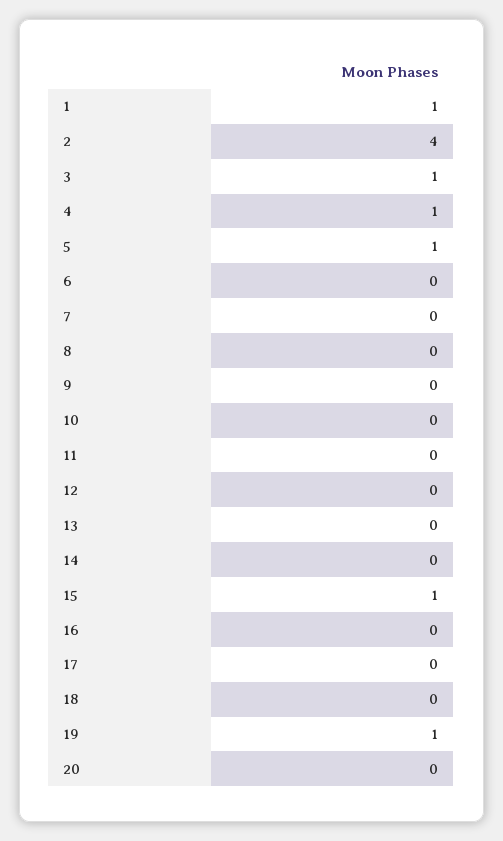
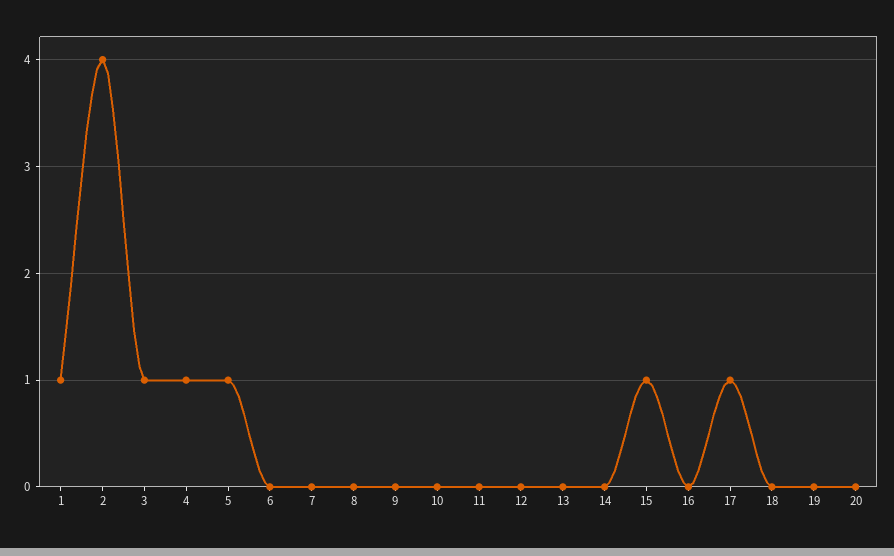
17: 0 -> 1
19: 1 -> 0

